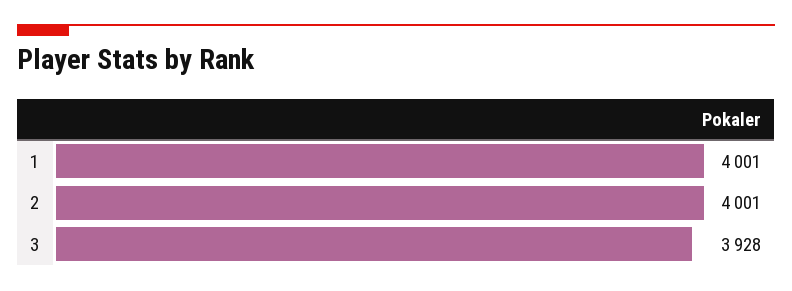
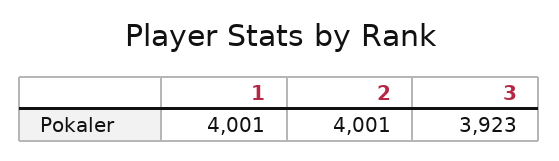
3: 3928 -> 3923

